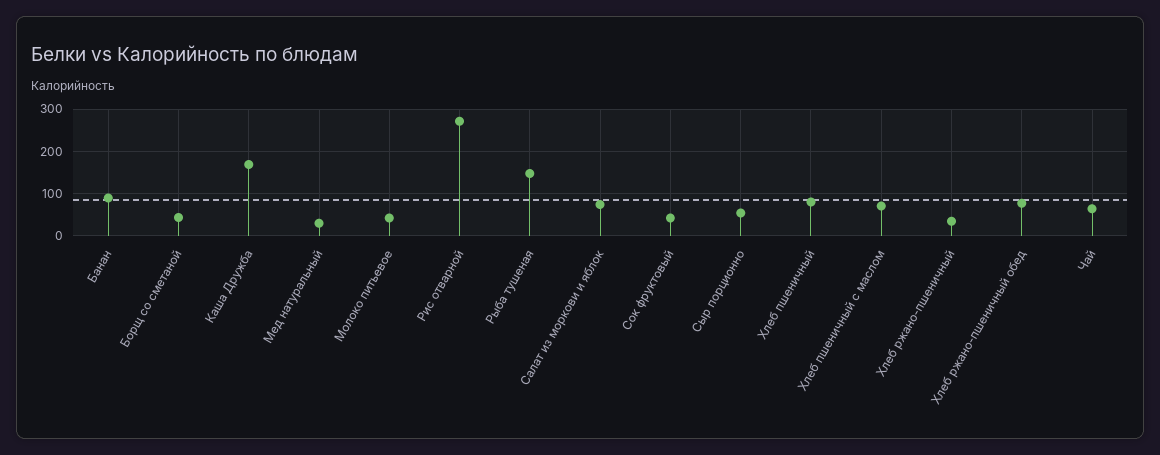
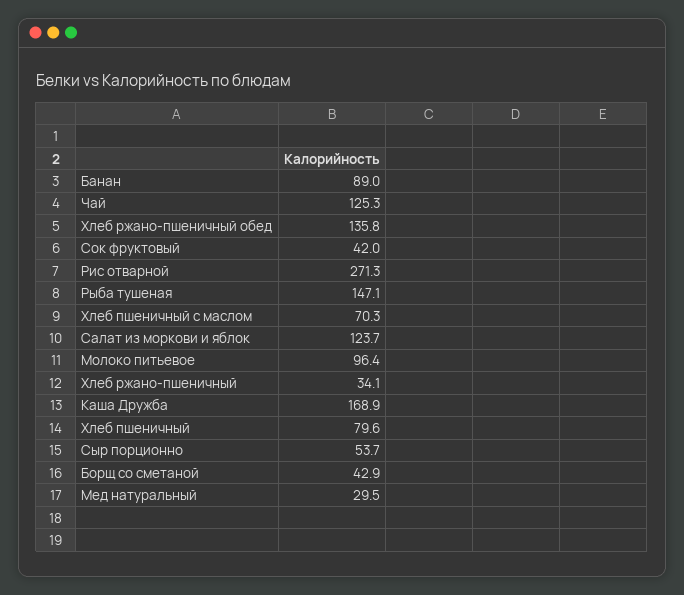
Молоко питьевое: 40 -> 96.4
Салат из моркови и яблок: 80 -> 123.7
Хлеб ржано-пшеничный обед: 80 -> 135.8
Чай: 60 -> 125.3

